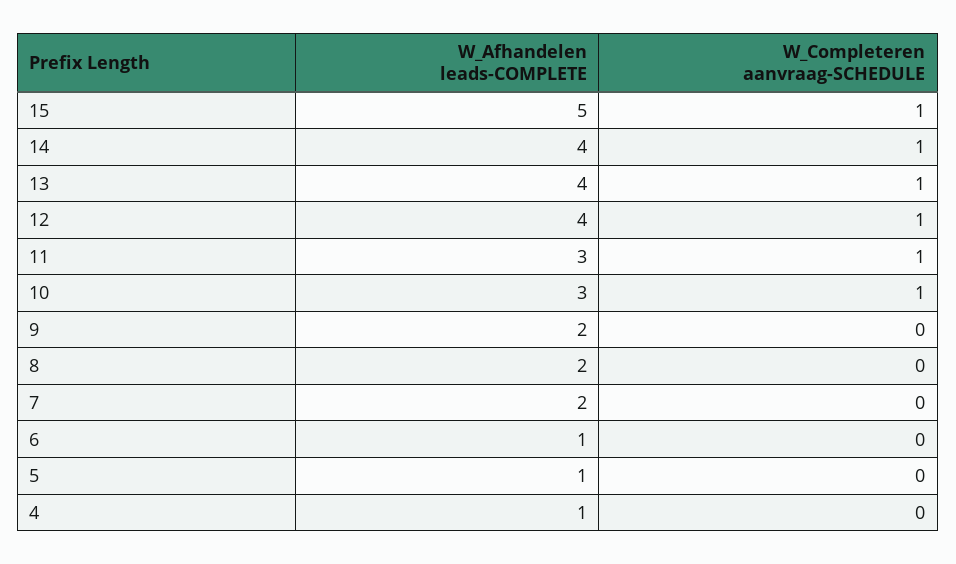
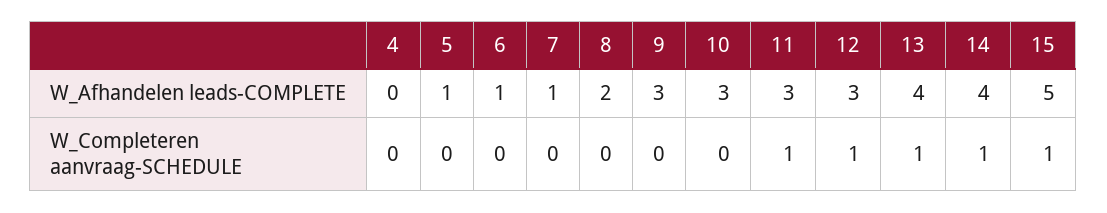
W_Afhandelen leads-COMPLETE, 12: 4 -> 3
W_Completeren aanvraag-SCHEDULE, 10: 1 -> 0
W_Afhandelen leads-COMPLETE, 9: 2 -> 3
W_Afhandelen leads-COMPLETE, 7: 2 -> 1
W_Afhandelen leads-COMPLETE, 4: 1 -> 0

